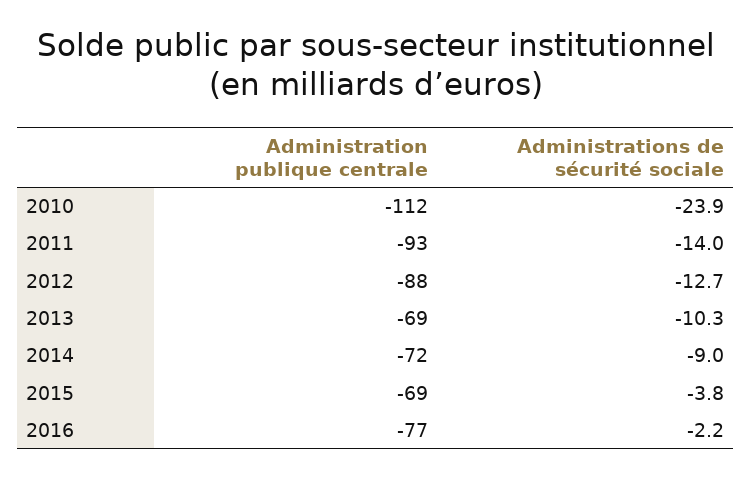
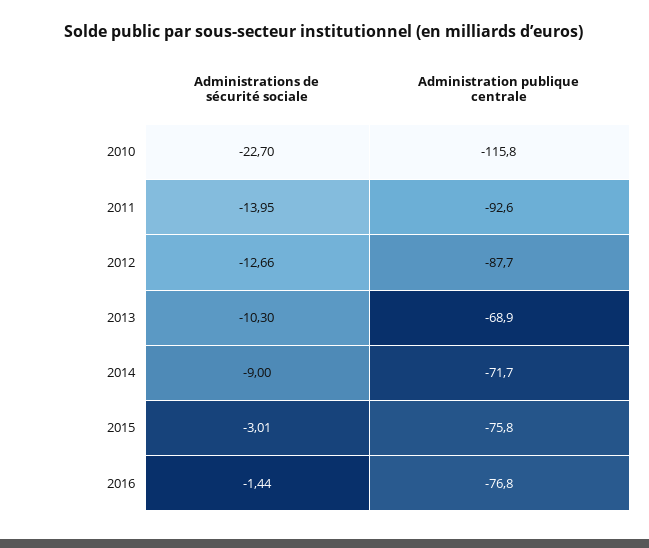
Administration publique centrale, 2010: -112 -> -115.8
Administrations de sécurité sociale, 2010: -23.9 -> -22.7
Administration publique centrale, 2015: -69 -> -75.8
Administrations de sécurité sociale, 2015: -3.8 -> -3.01
Administrations de sécurité sociale, 2016: -2.2 -> -1.44

